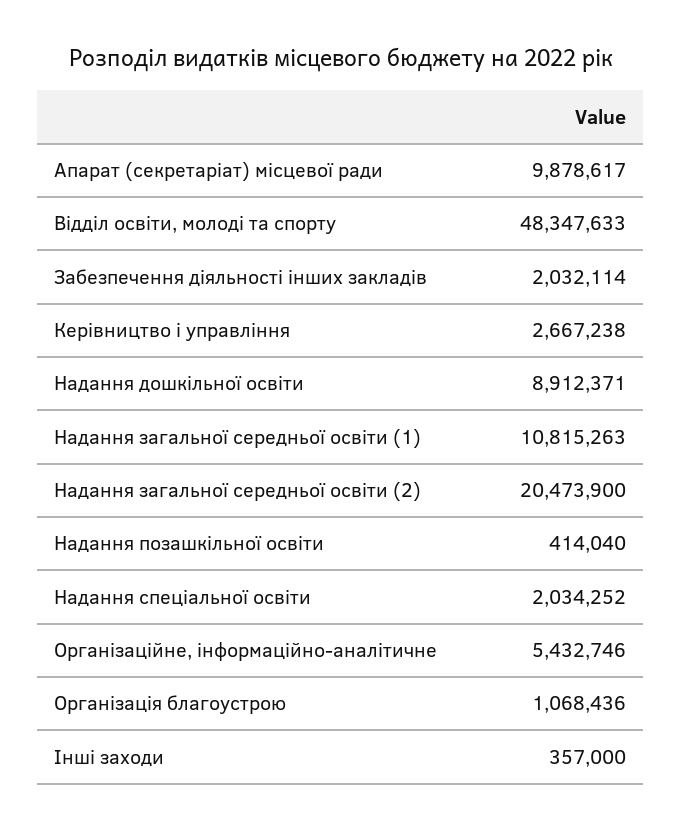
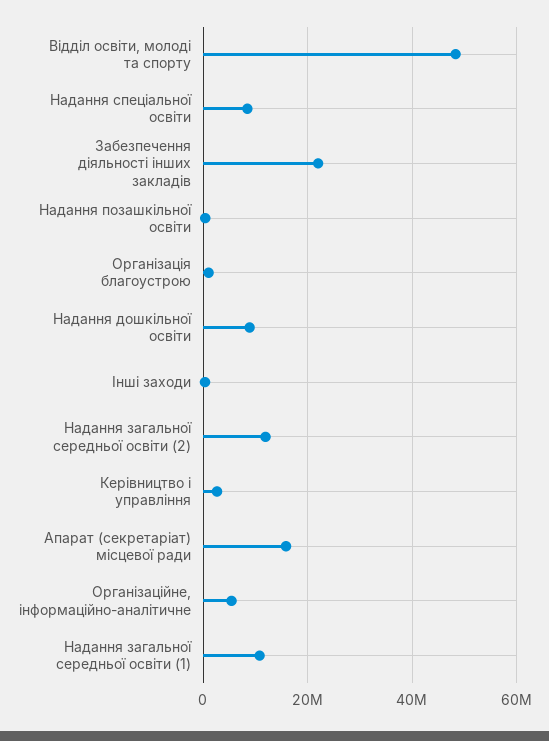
Апарат (секретаріат) місцевої ради: 9878617 -> 16000000
Забезпечення діяльності інших закладів: 2032114 -> 22000000
Надання загальної середньої освіти (2): 20473900 -> 12000000
Надання спеціальної освіти: 2034252 -> 8000000

